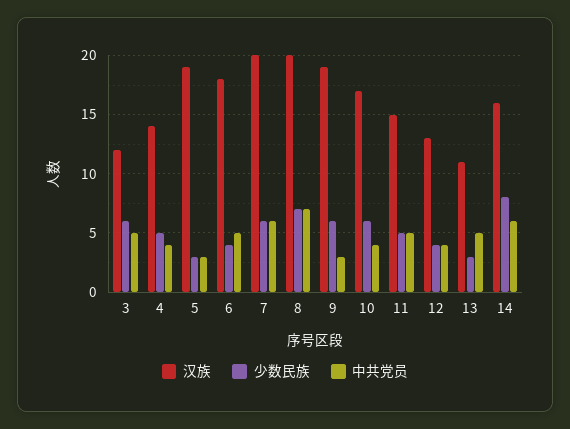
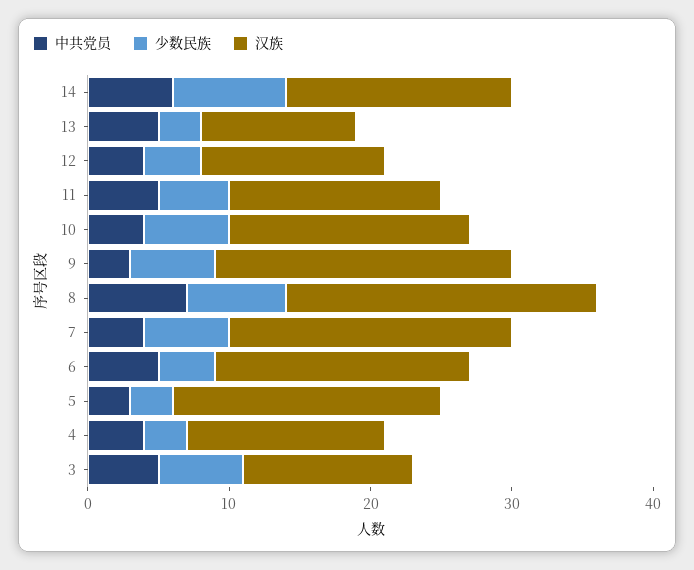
少数民族, 4: 5 -> 3
中共党员, 7: 6 -> 4
汉族, 8: 20 -> 22
汉族, 9: 19 -> 21

